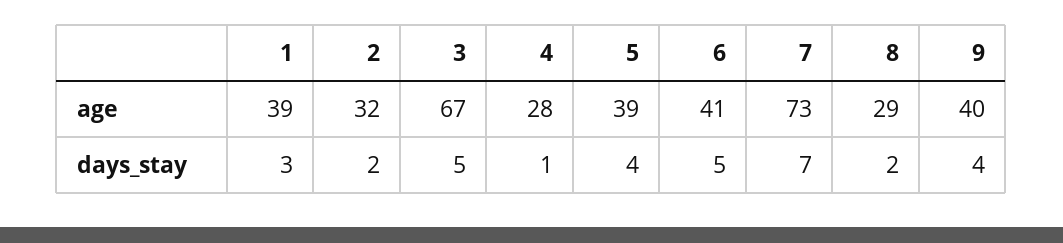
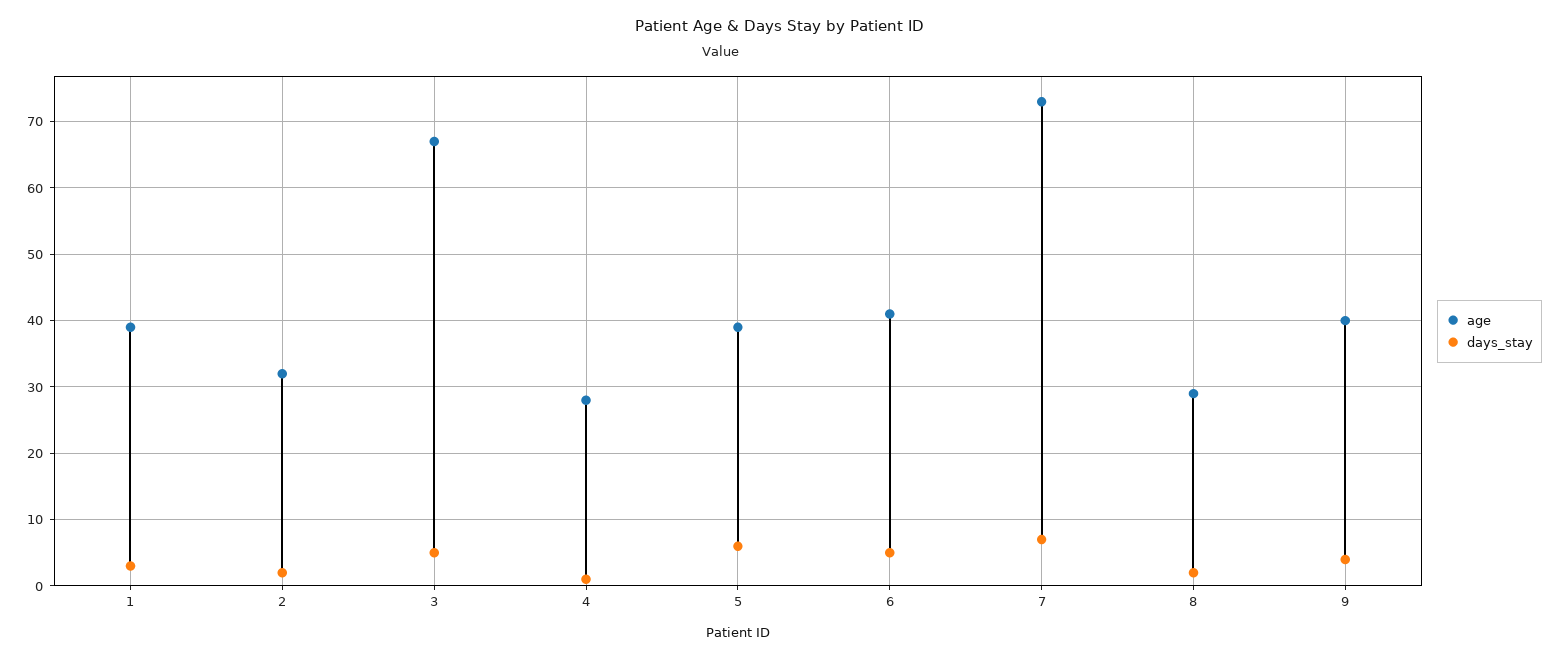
days_stay, 5: 4 -> 6

